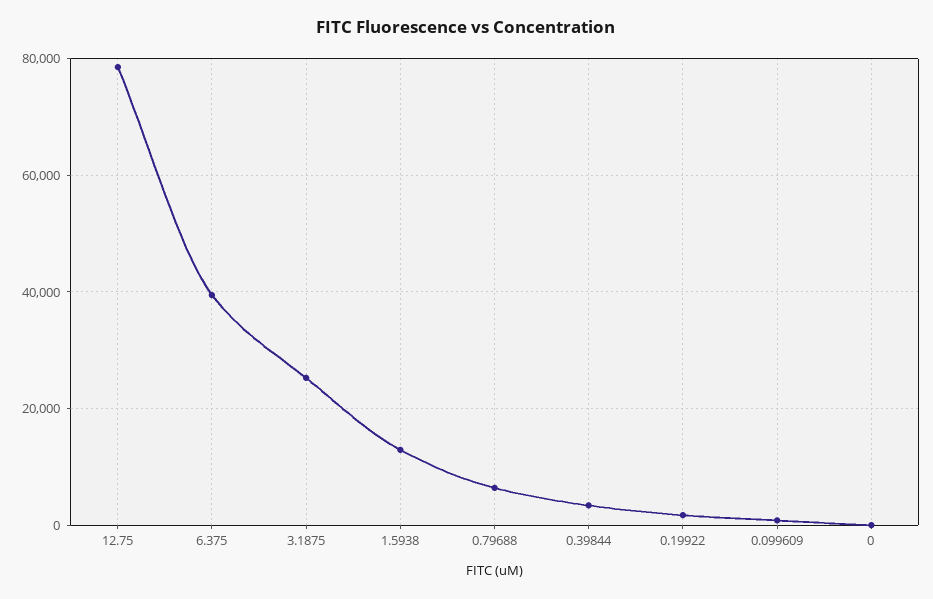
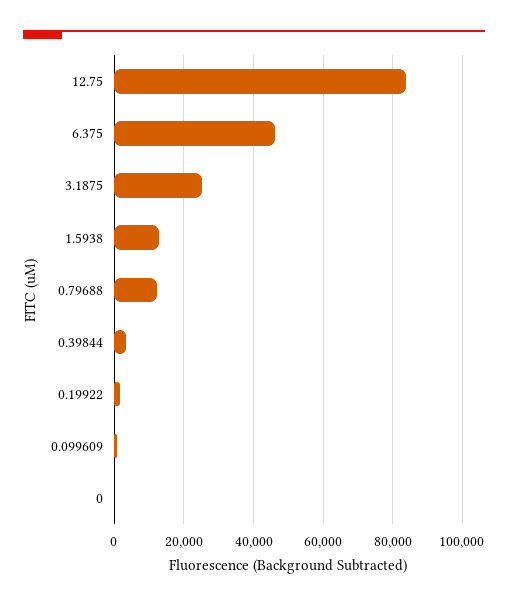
12.75: 78000 -> 84000
6.375: 40000 -> 46000
0.79688: 6000 -> 12000

